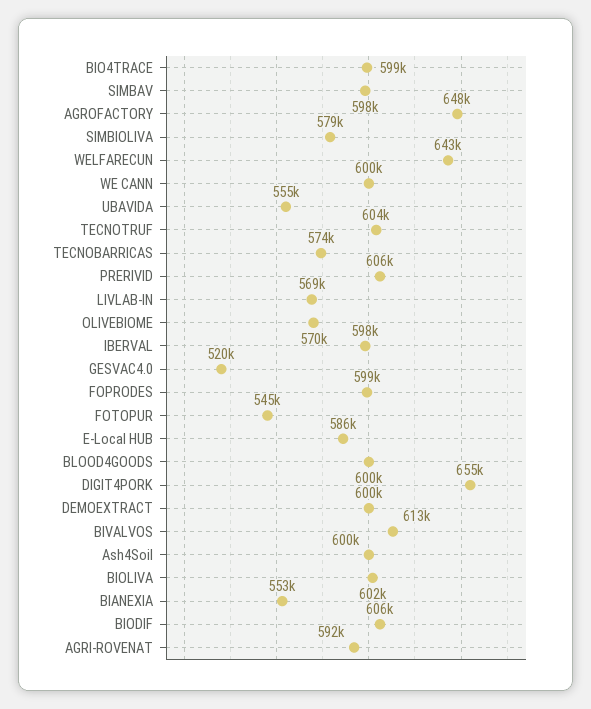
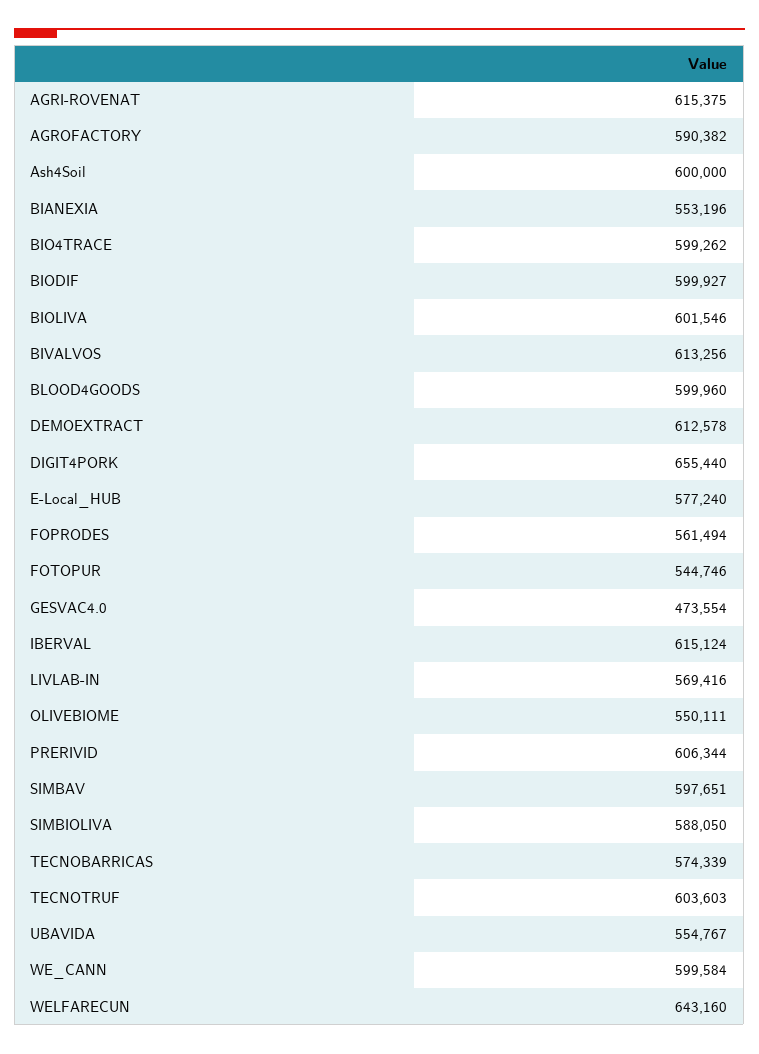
AGROFACTORY: 648000 -> 590382
SIMBIOLIVA: 579000 -> 588050
OLIVEBIOME: 570000 -> 550111
IBERVAL: 598000 -> 615124
GESVAC4.0: 520000 -> 473554
FOPRODES: 599000 -> 561494
E-Local HUB: 586000 -> 577240
DEMOEXTRACT: 600000 -> 612578
BIODIF: 606000 -> 599927
AGRI-ROVENAT: 592000 -> 615375

